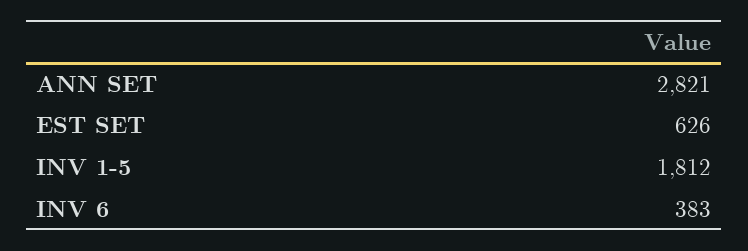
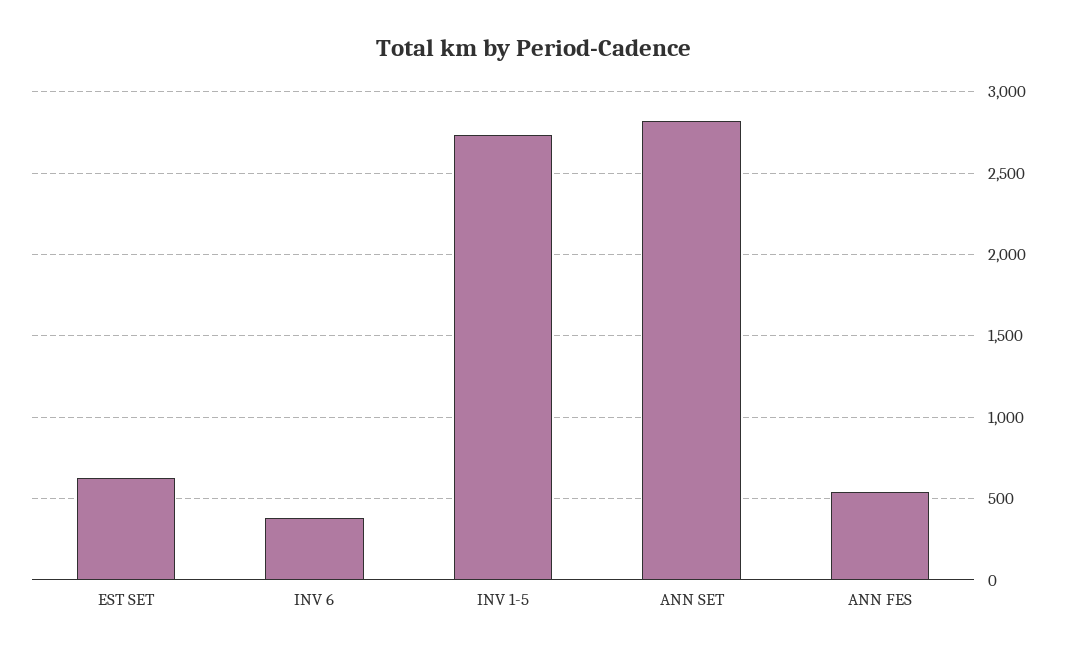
INV 1-5: 1812 -> 2750
ANN FES: none -> 550

